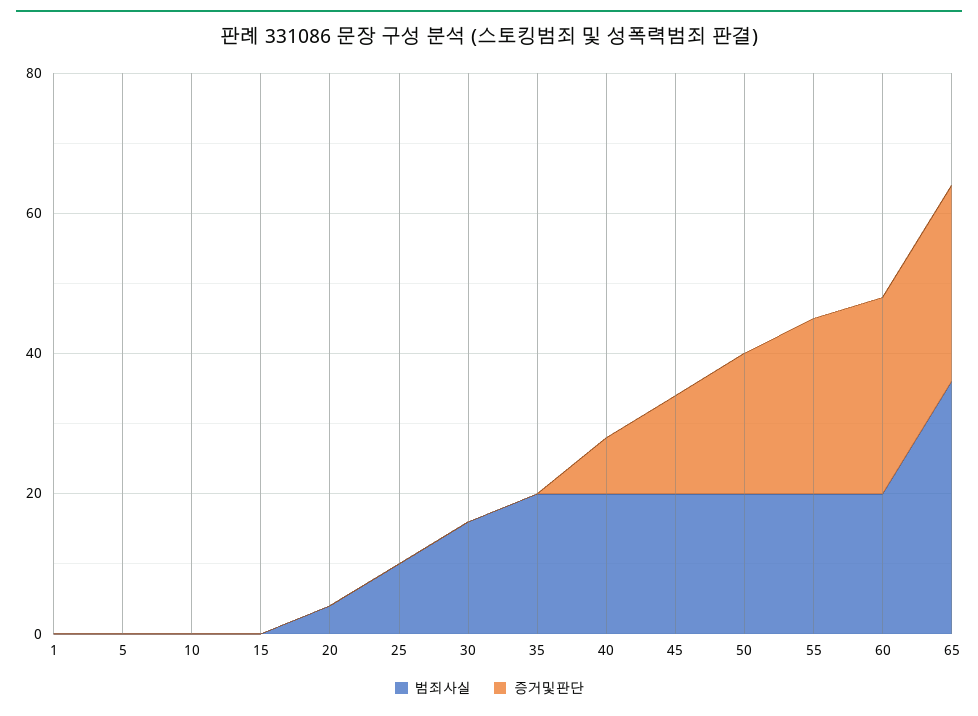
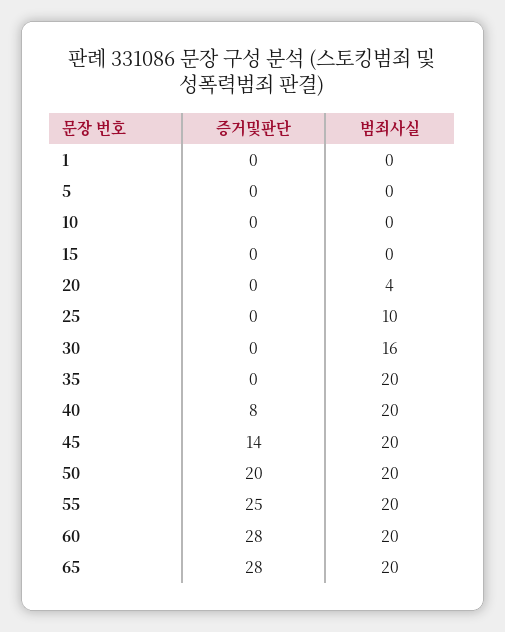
범죄사실, 65: 35 -> 20

